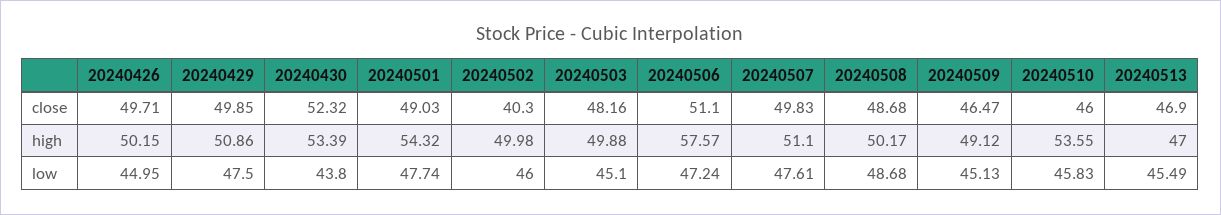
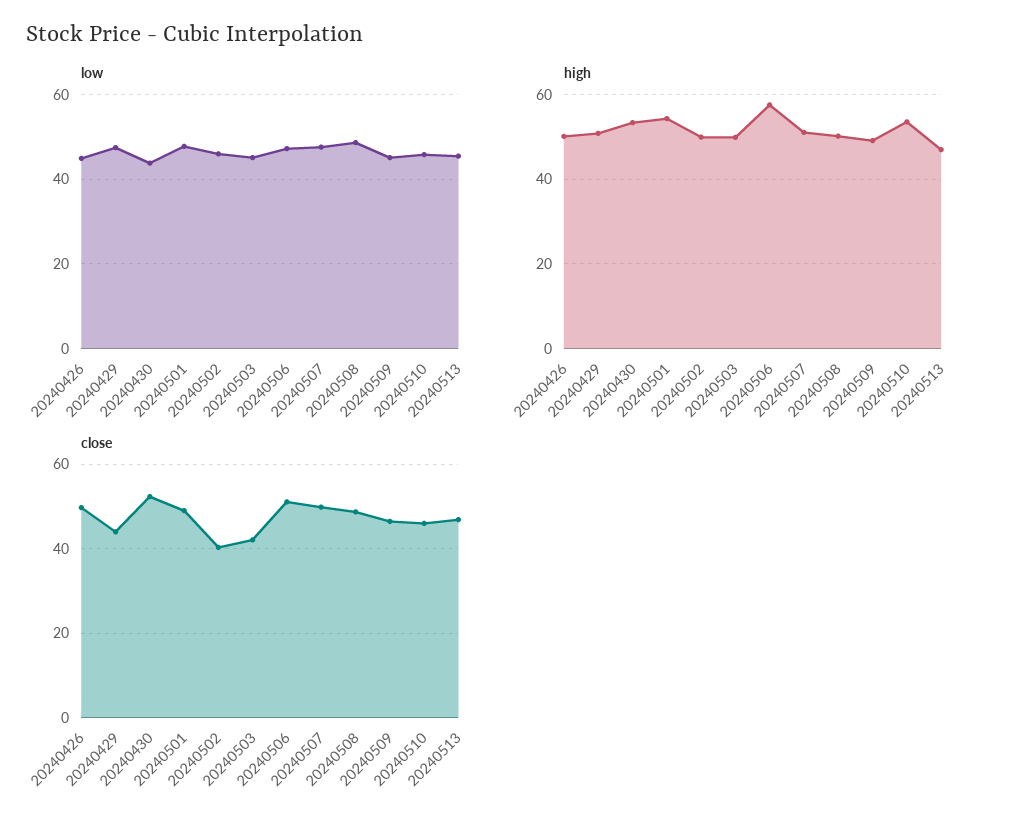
close, 20240429: 49.85 -> 44
close, 20240503: 48.16 -> 42

